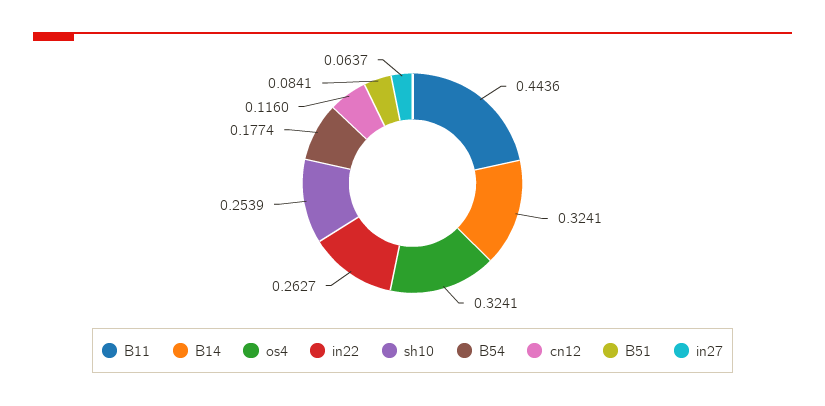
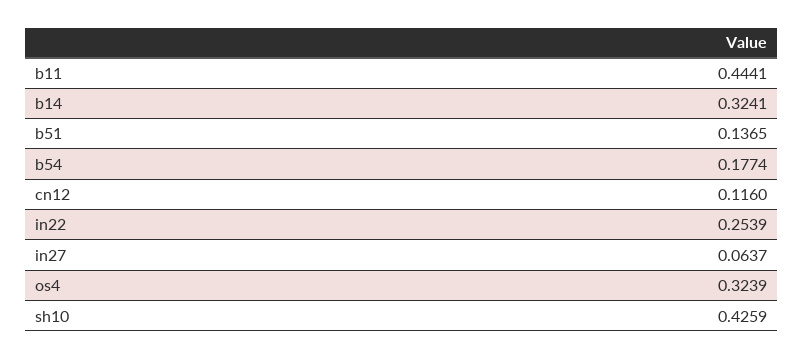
B11: 0.4436 -> 0.4441
os4: 0.3241 -> 0.3239
in22: 0.2627 -> 0.2539
sh10: 0.2539 -> 0.4259
B51: 0.0841 -> 0.1365

